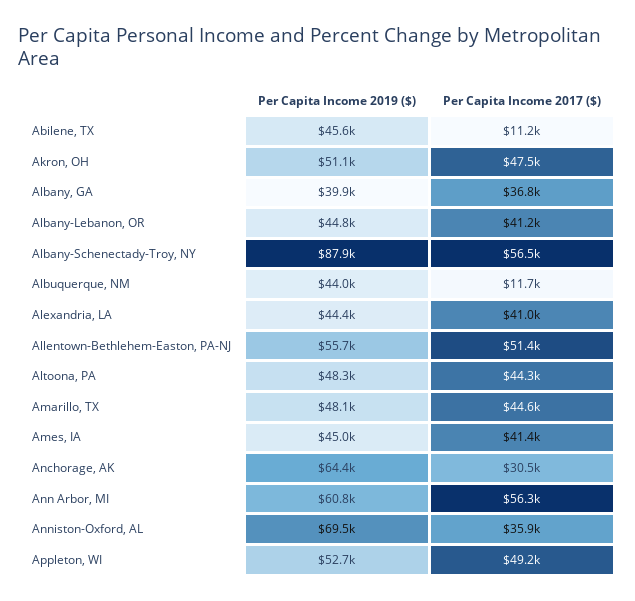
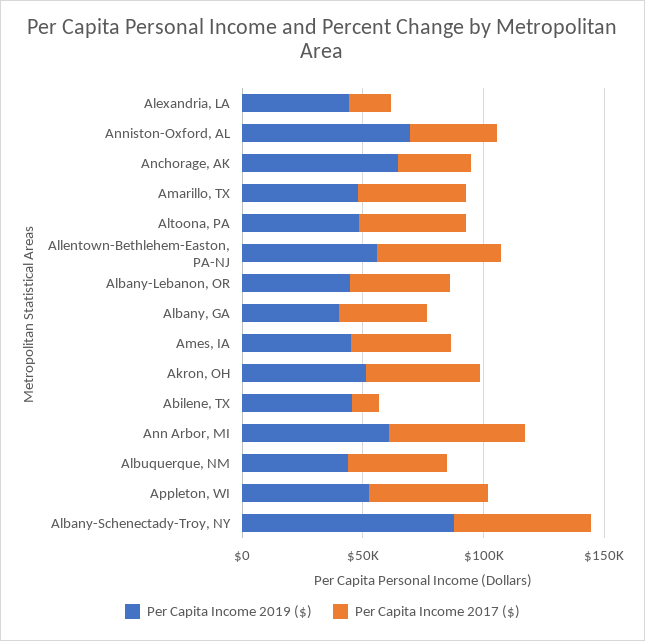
Per Capita Income 2017 ($), Albuquerque, NM: 11700 -> 40000
Per Capita Income 2017 ($), Alexandria, LA: 41000 -> 20000

